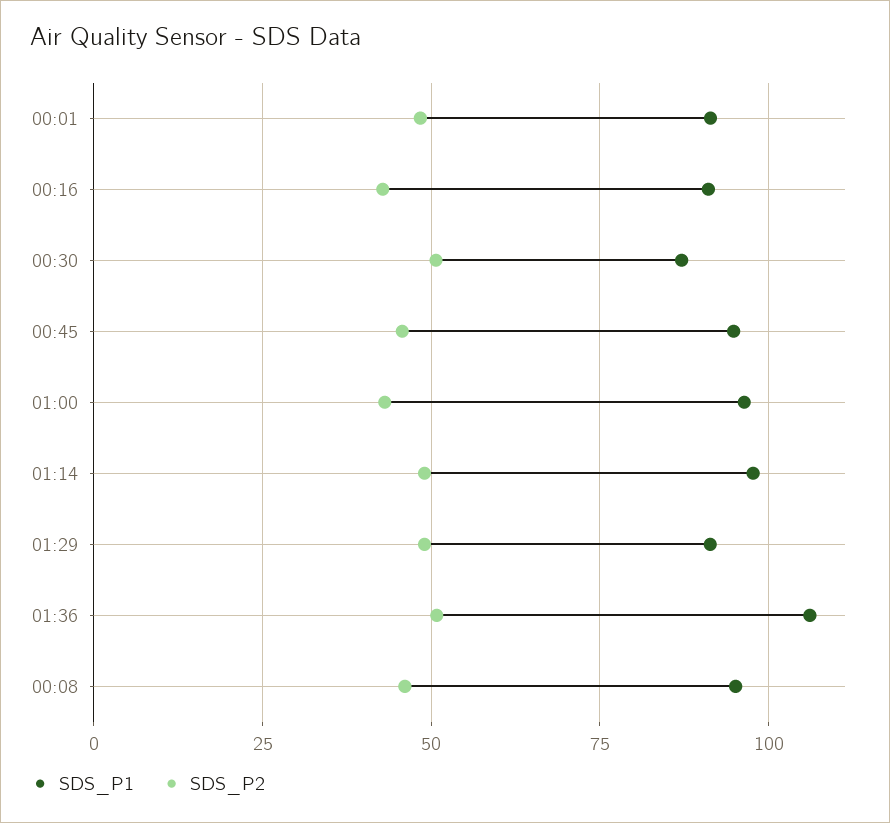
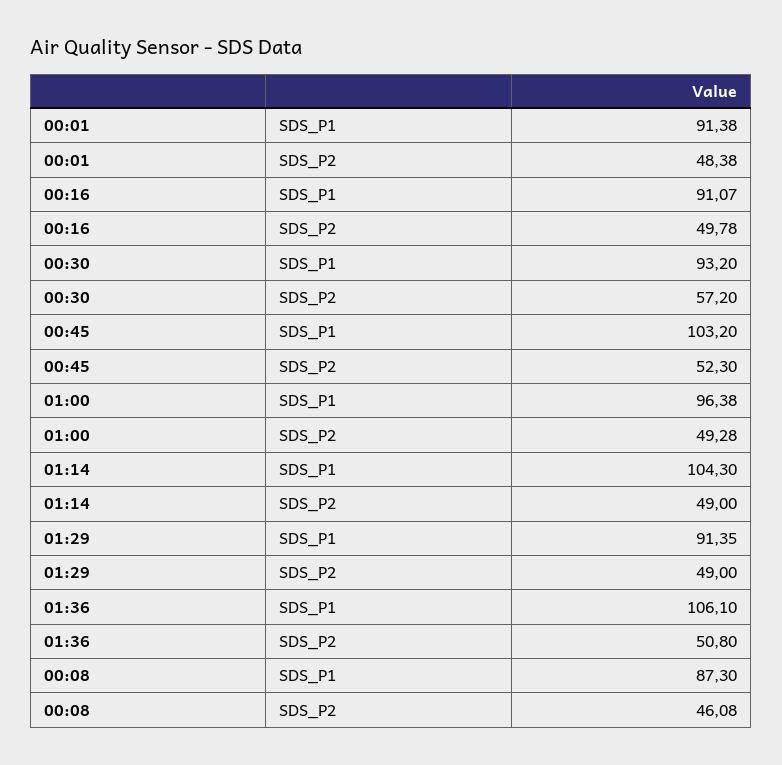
SDS_P2, 00:16: 42.5 -> 49.78
SDS_P1, 00:30: 87.5 -> 93.2
SDS_P2, 00:30: 50 -> 57.2
SDS_P1, 00:45: 95 -> 103.2
SDS_P2, 00:45: 45 -> 52.3
SDS_P2, 01:00: 42.5 -> 49.28
SDS_P1, 01:14: 97.5 -> 104.3
SDS_P1, 00:08: 95 -> 87.3

